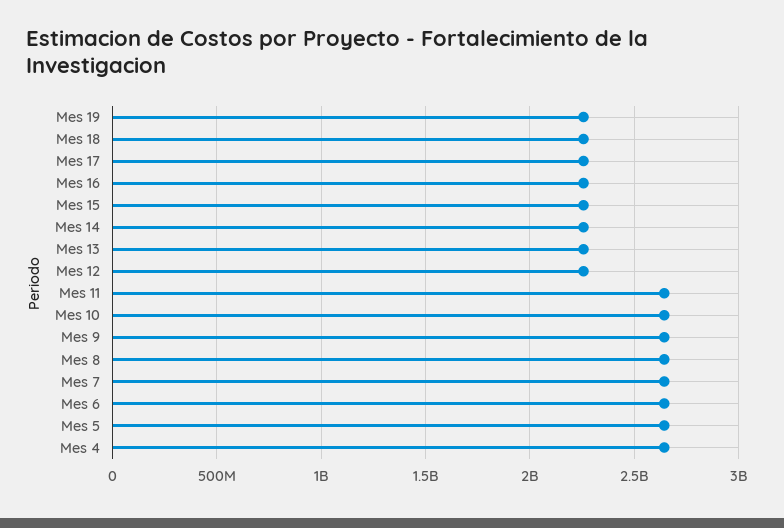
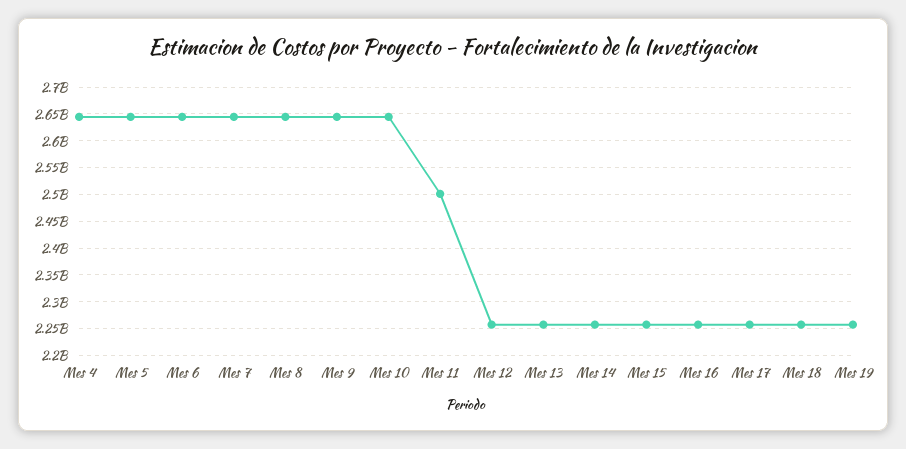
Mes 11: 2650000000 -> 2500000000

